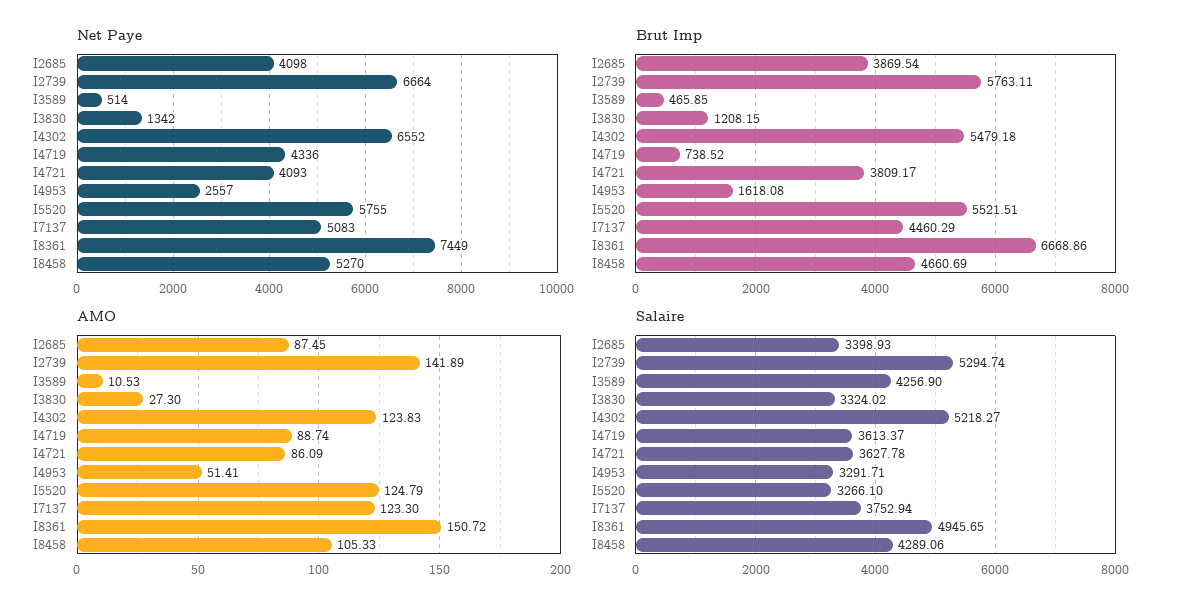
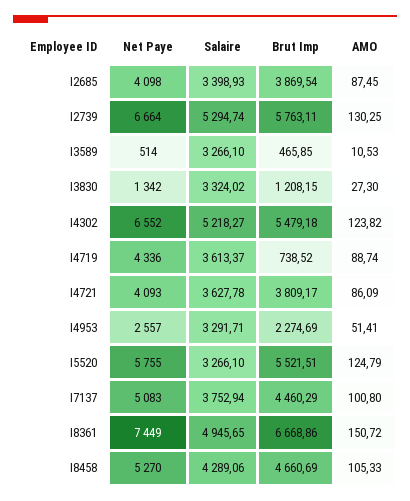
Brut Imp, I4953: 1618.08 -> 2274.69
AMO, I2739: 141.89 -> 130.25
AMO, I4302: 123.83 -> 123.82
AMO, I7137: 123.3 -> 100.8
Salaire, I3589: 4256.9 -> 3266.1

